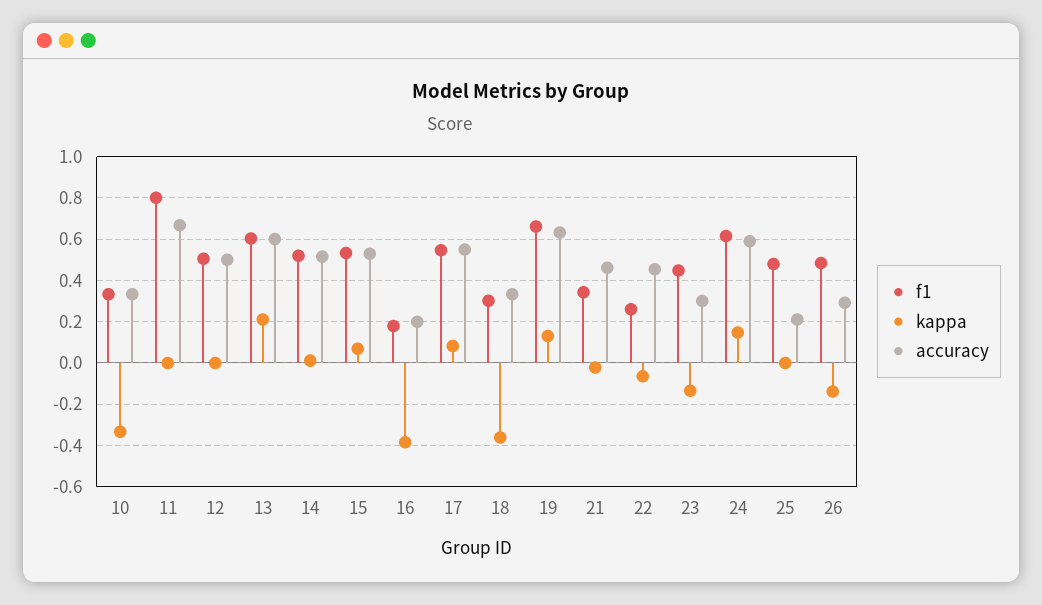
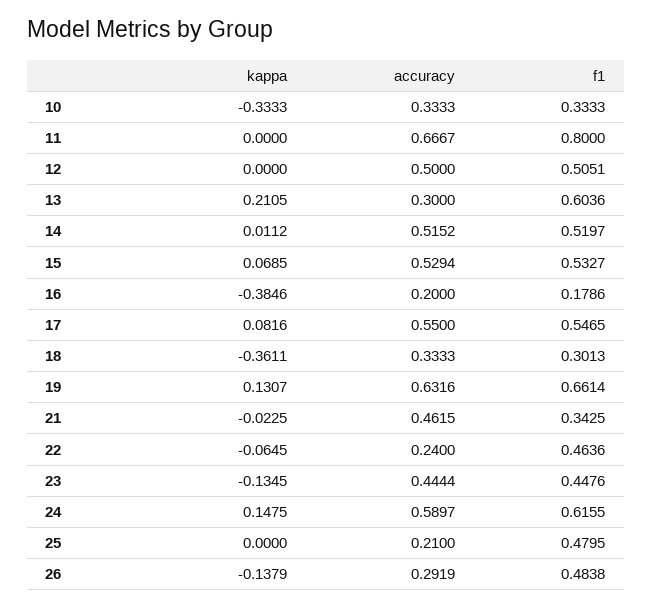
accuracy, 13: 0.6 -> 0.3
f1, 22: 0.25 -> 0.4636
accuracy, 22: 0.45 -> 0.24
accuracy, 23: 0.3 -> 0.4444

